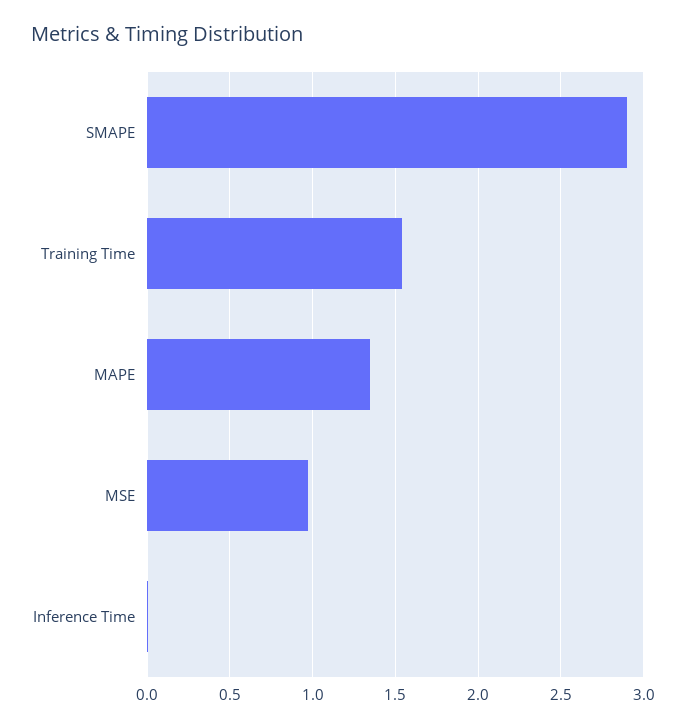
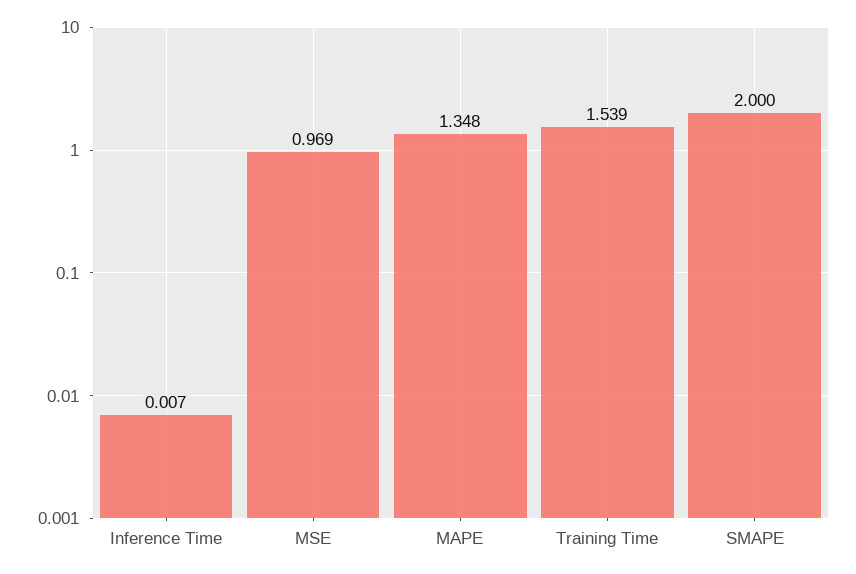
SMAPE: 2.9 -> 2

